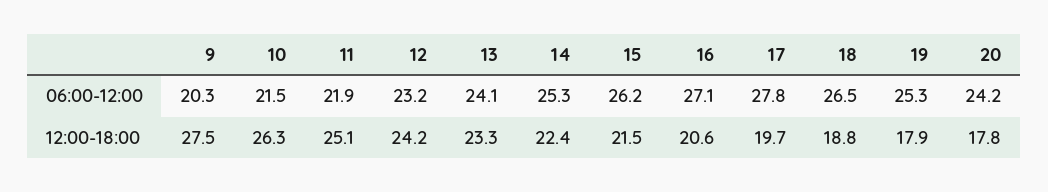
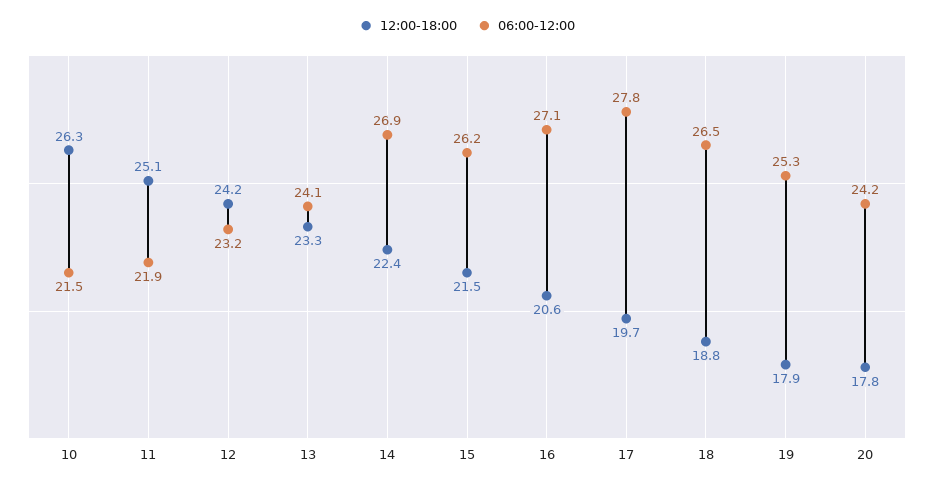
06:00-12:00, 9: 20.3 -> none
06:00-12:00, 14: 25.3 -> 26.9
12:00-18:00, 9: 27.5 -> none

